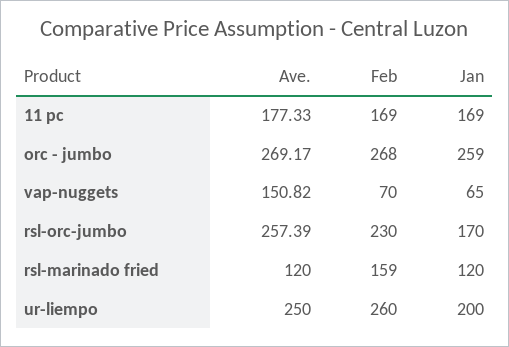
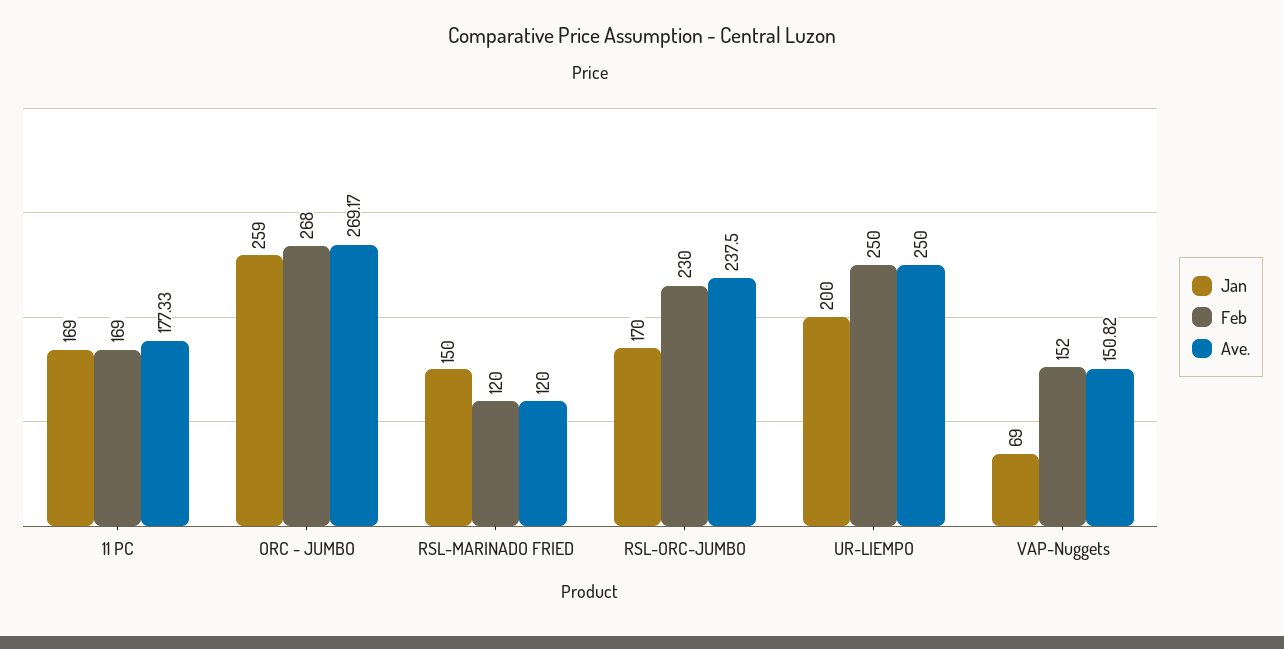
Feb, vap-nuggets: 70 -> 152
Jan, vap-nuggets: 65 -> 69
Ave., rsl-orc-jumbo: 257.39 -> 237.5
Feb, rsl-marinado fried: 159 -> 120
Jan, rsl-marinado fried: 120 -> 150
Feb, ur-liempo: 260 -> 250

